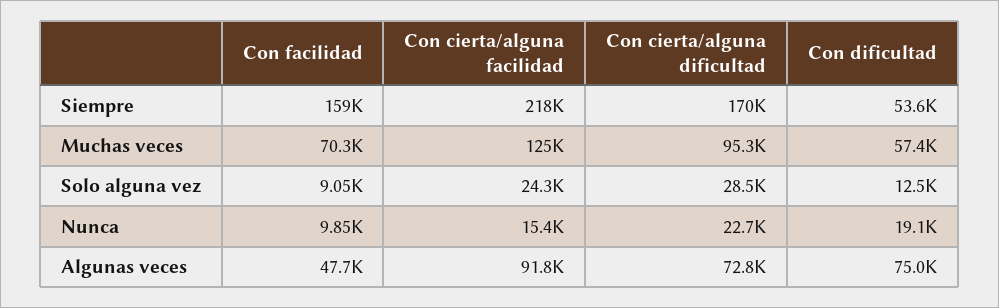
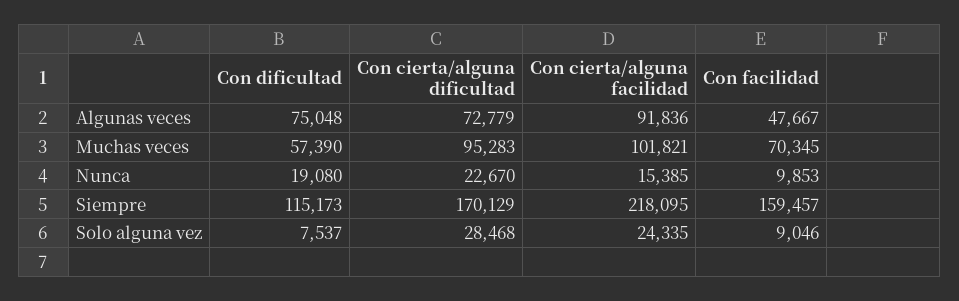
Con dificultad, Siempre: 53600 -> 115173
Con cierta/alguna facilidad, Muchas veces: 125000 -> 101821
Con dificultad, Solo alguna vez: 12500 -> 7537

